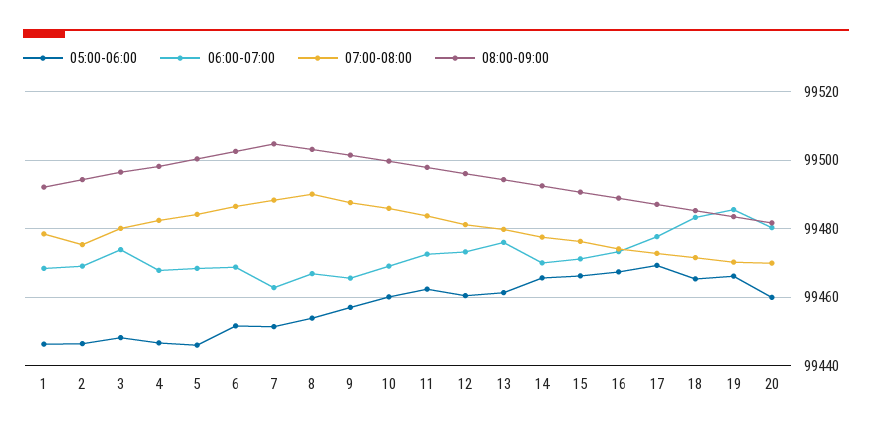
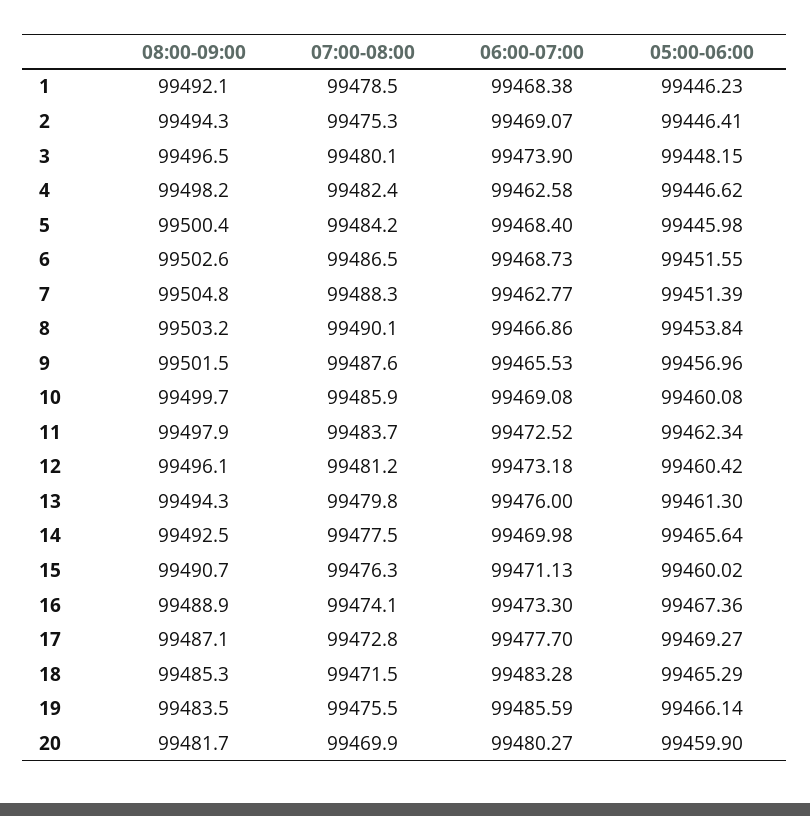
06:00-07:00, 4: 99468 -> 99462.58
05:00-06:00, 15: 99466 -> 99460.02
07:00-08:00, 19: 99470 -> 99475.5

